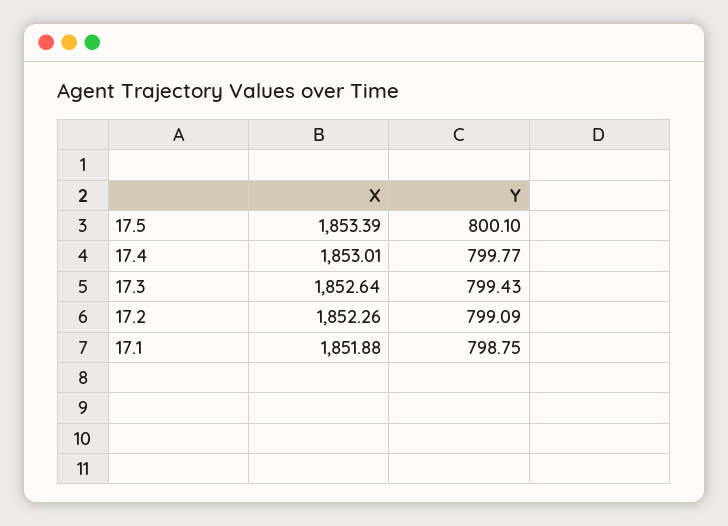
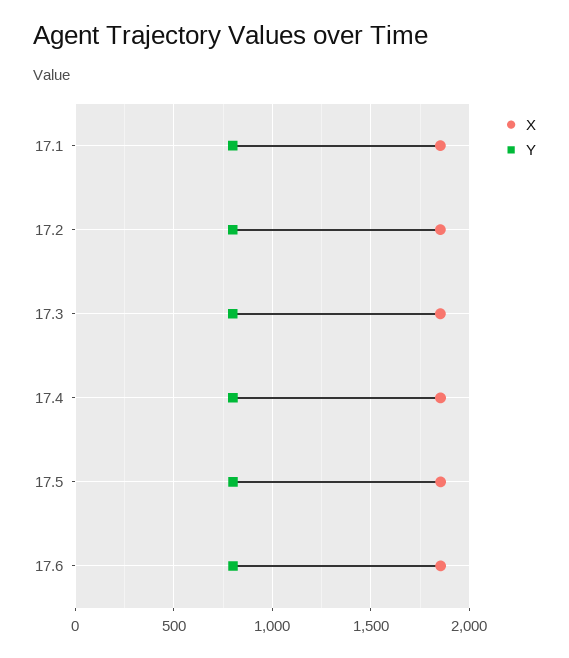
X, 17.6: none -> 1850
Y, 17.6: none -> 800

